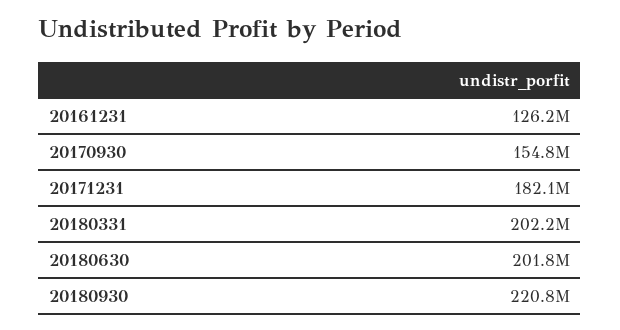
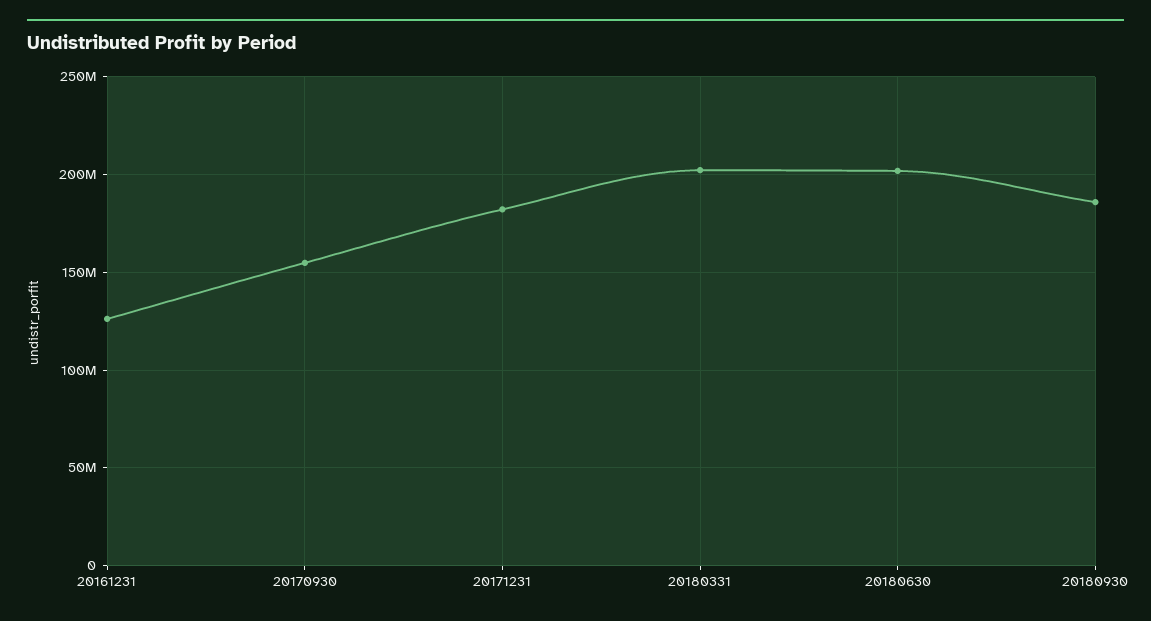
20180930: 220800000 -> 185000000

